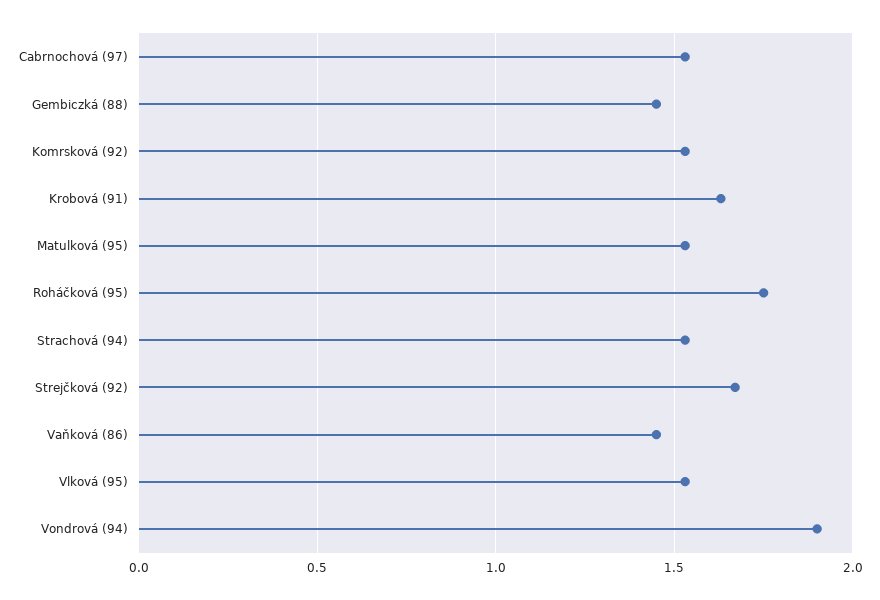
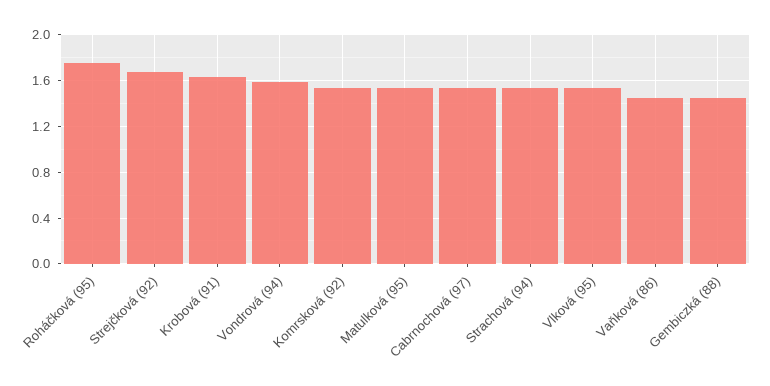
Vondrová (94): 1.9 -> 1.6

